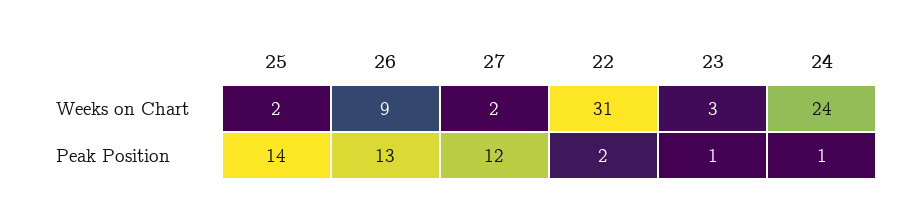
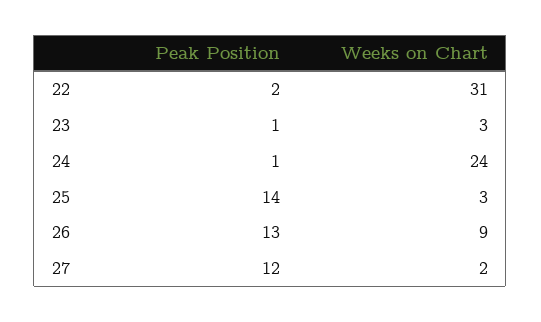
25, Weeks on Chart: 2 -> 3

